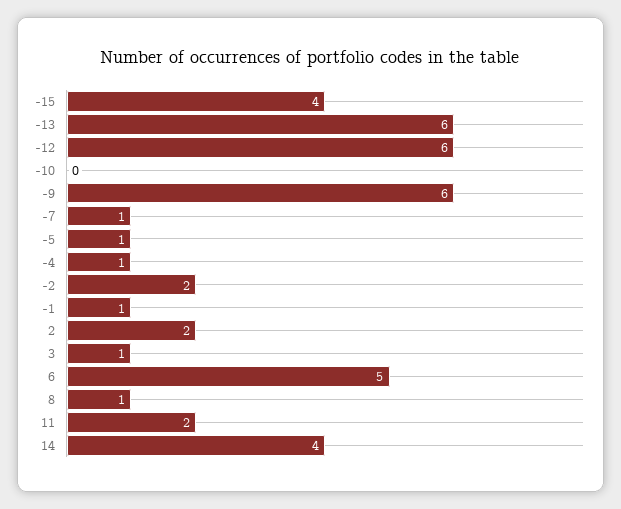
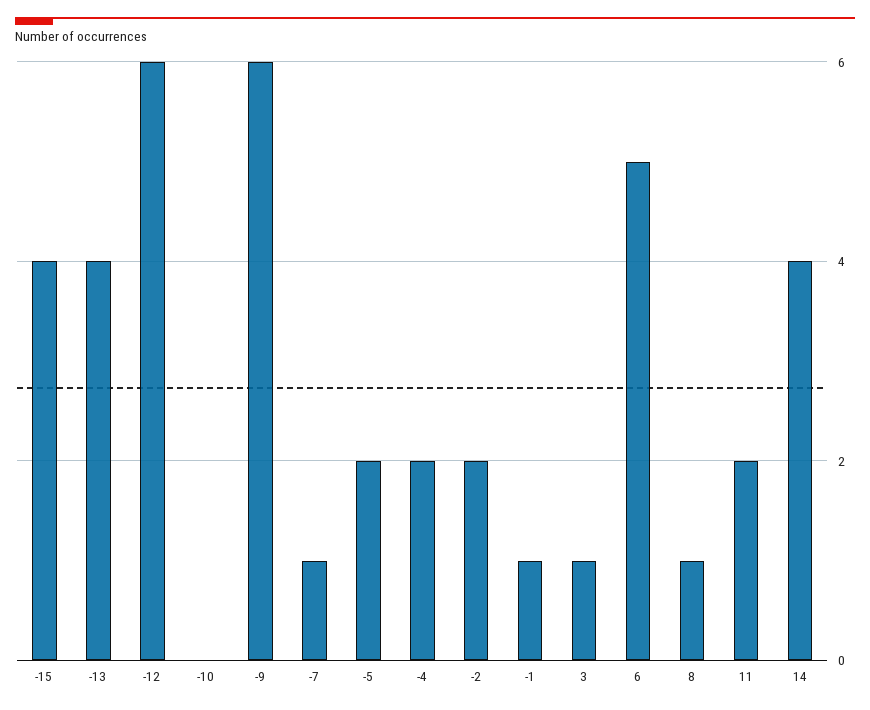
-13: 6 -> 4
-5: 1 -> 2
-4: 1 -> 2
2: 2 -> none

